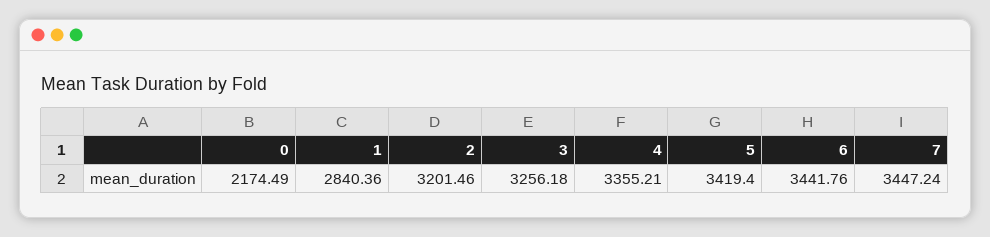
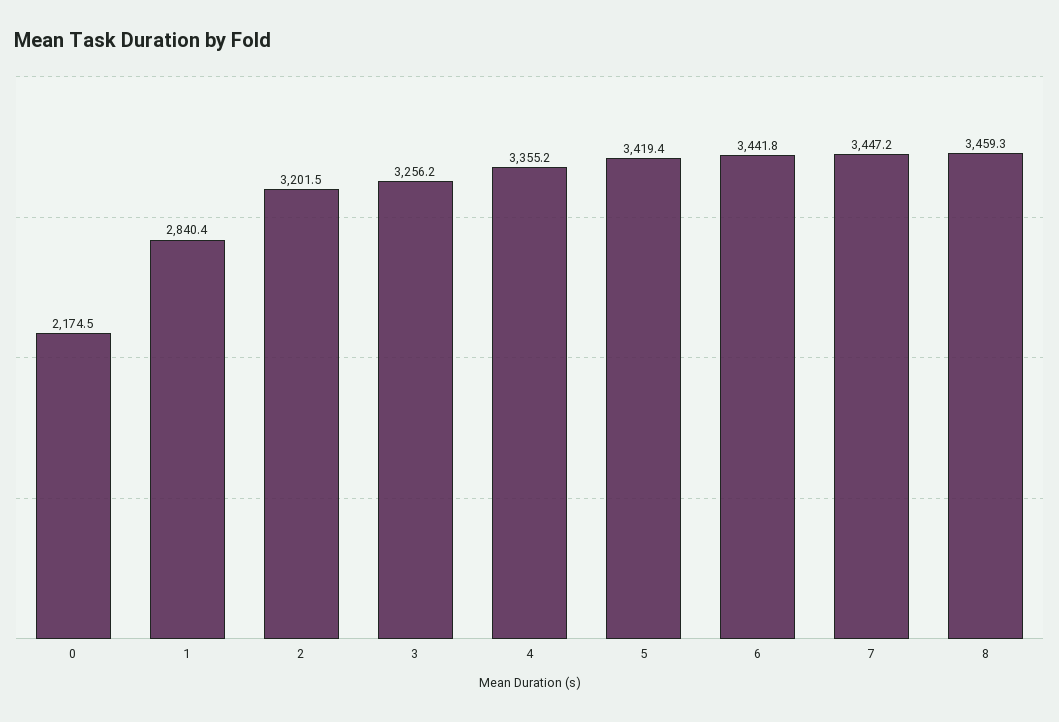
8: none -> 3459.3

